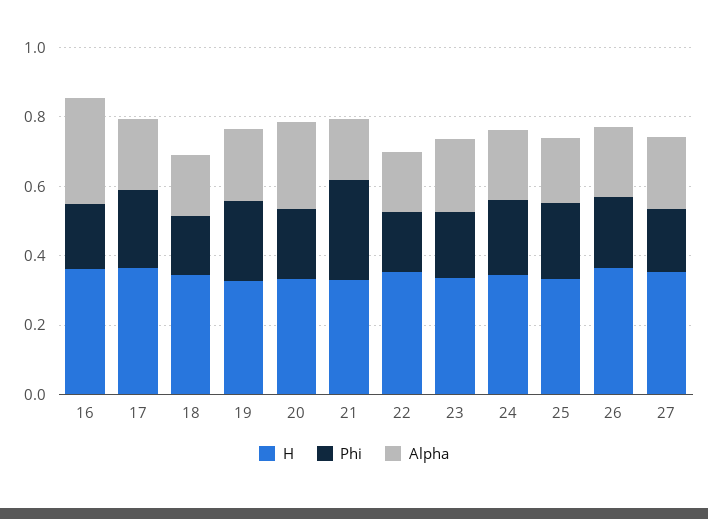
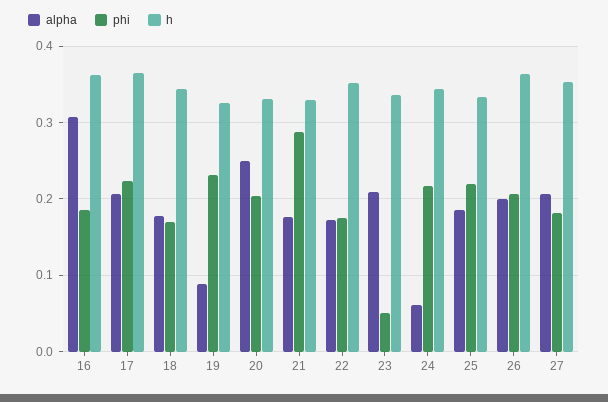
Alpha, 19: 0.2 -> 0.09
Phi, 23: 0.2 -> 0.05
Alpha, 24: 0.2 -> 0.06

